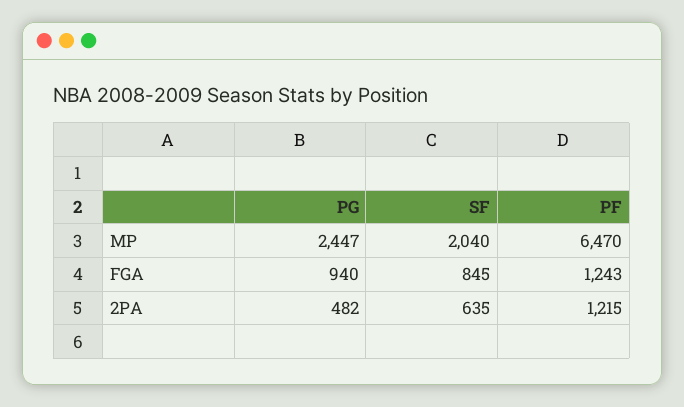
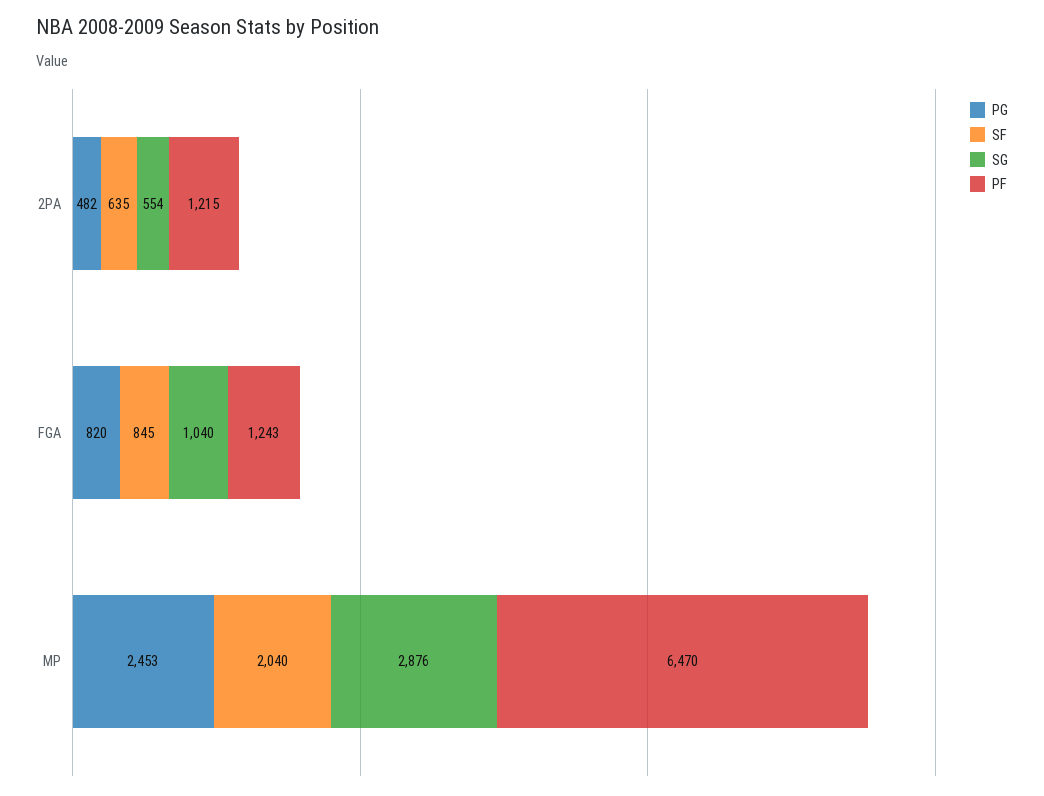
PG, MP: 2447 -> 2453
PG, FGA: 940 -> 820
SG, 2PA: none -> 554
SG, FGA: none -> 1040
SG, MP: none -> 2876

